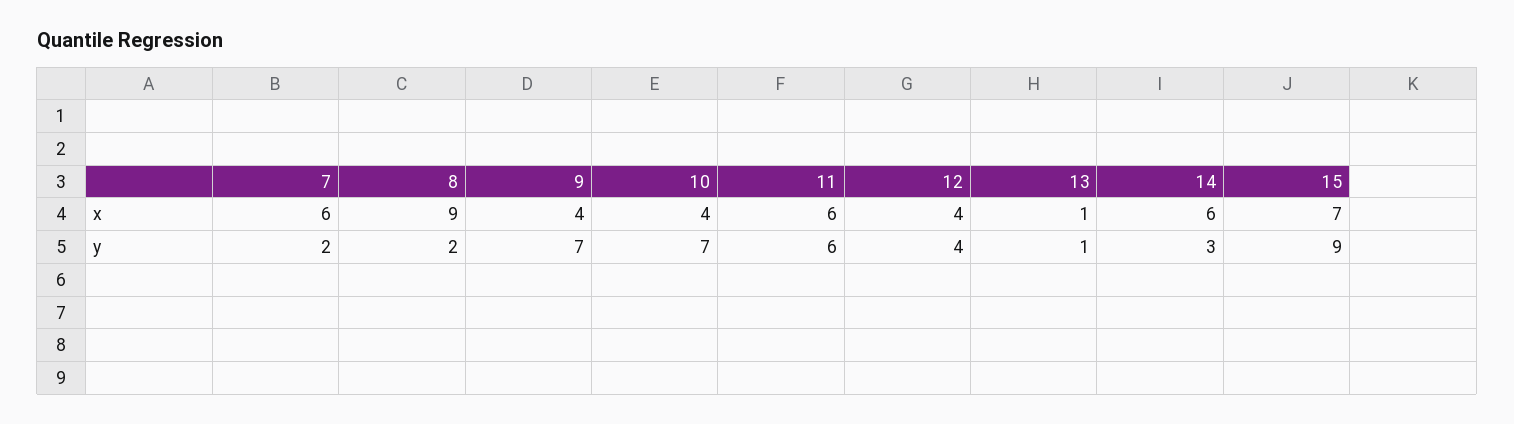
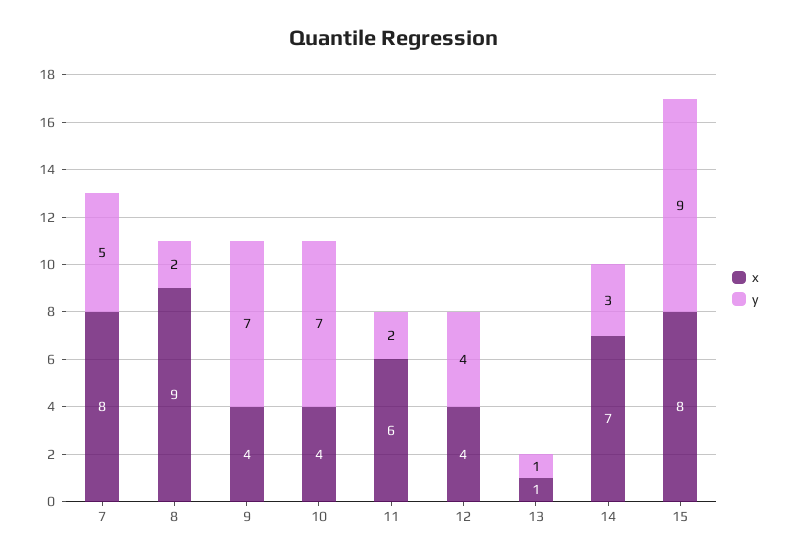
x, 7: 6 -> 8
x, 14: 6 -> 7
x, 15: 7 -> 8
y, 7: 2 -> 5
y, 11: 6 -> 2

